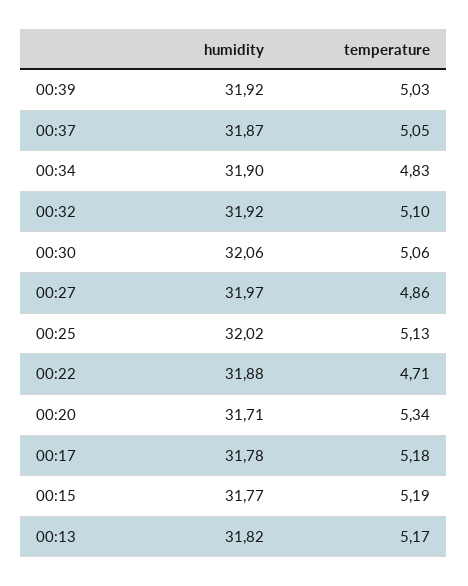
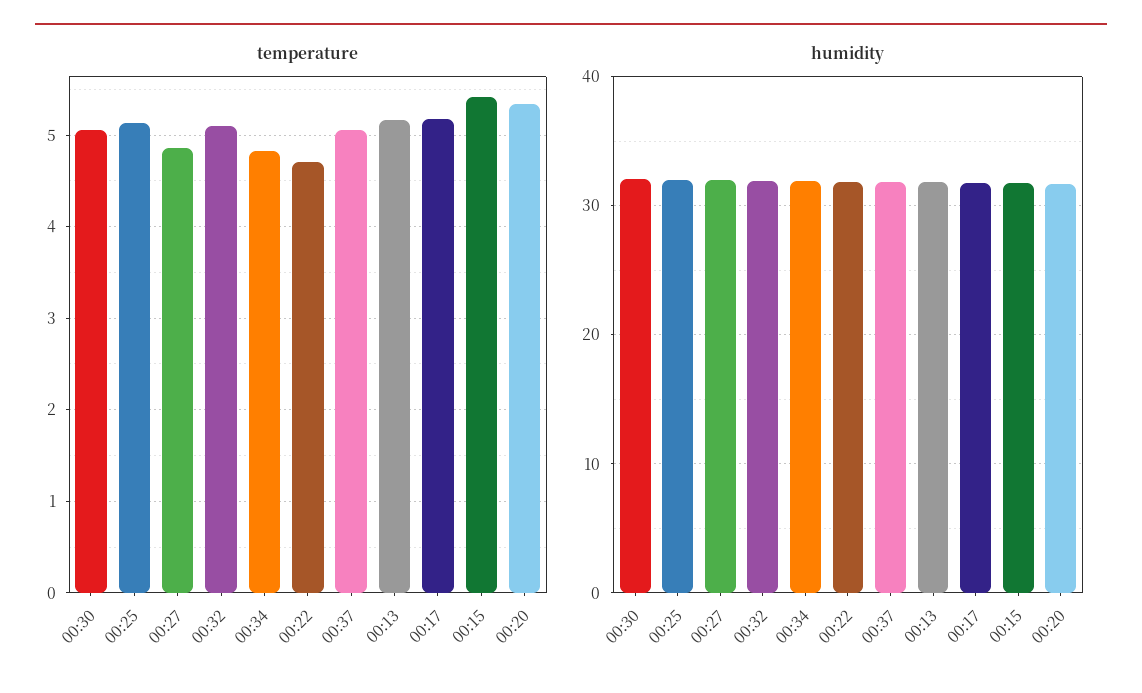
humidity, 00:39: 31.92 -> none
temperature, 00:39: 5.03 -> none
temperature, 00:15: 5.19 -> 5.4

